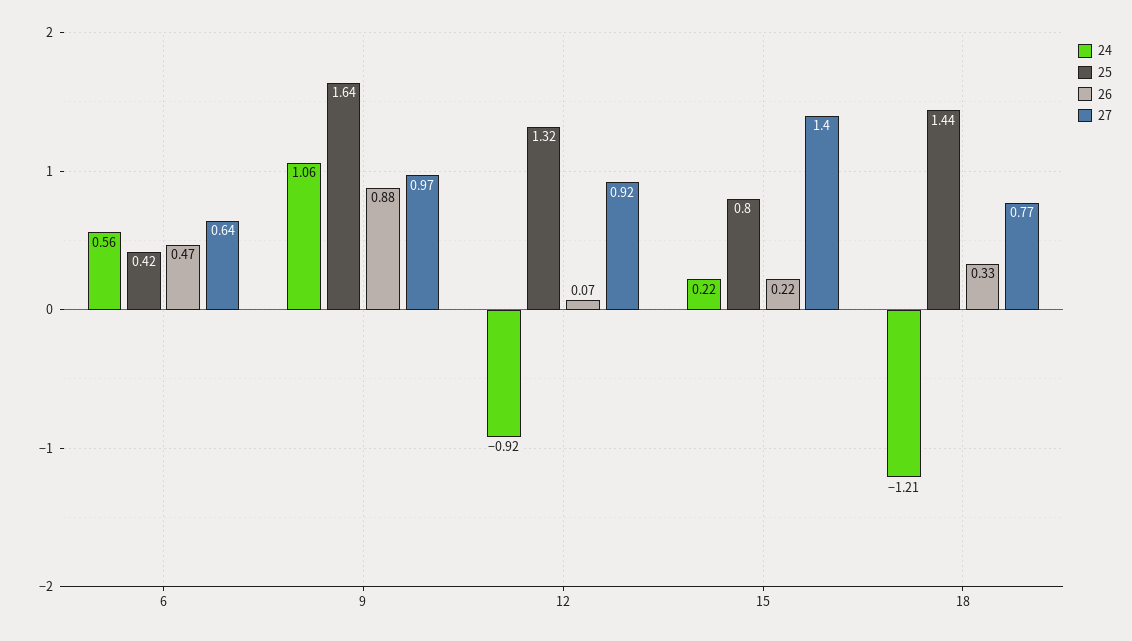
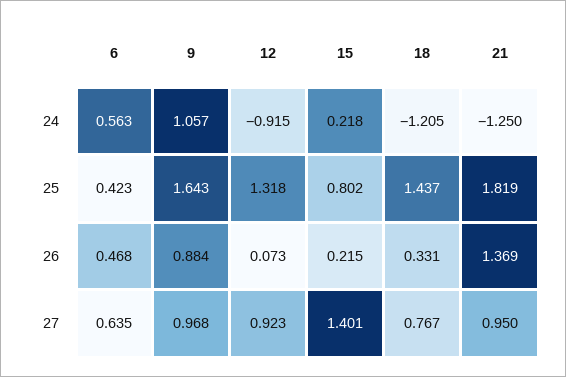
24, 21: none -> -1.25
25, 21: none -> 1.819
26, 21: none -> 1.369
27, 21: none -> 0.95

